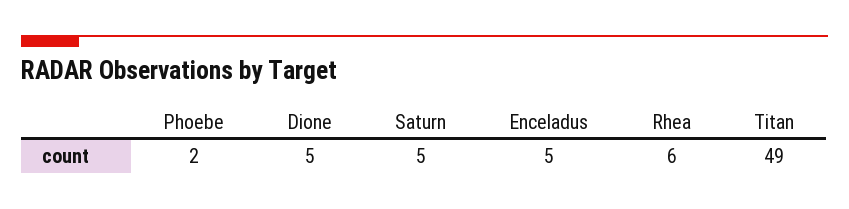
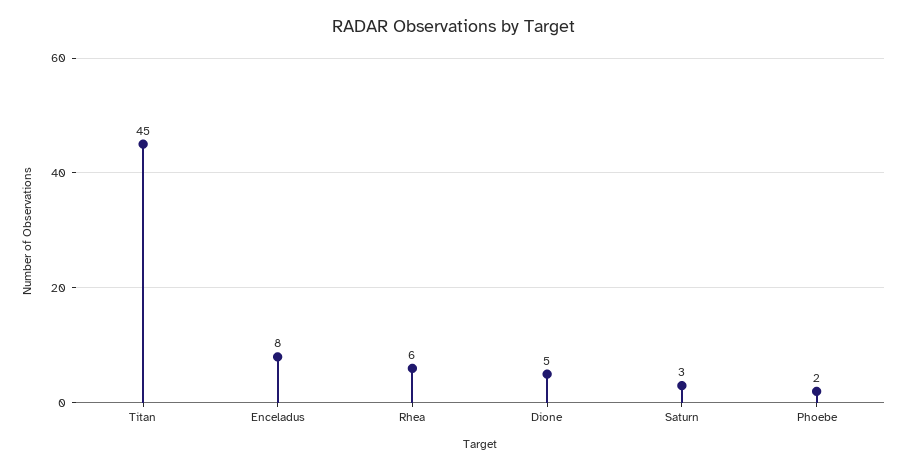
Saturn: 5 -> 3
Enceladus: 5 -> 8
Titan: 49 -> 45

